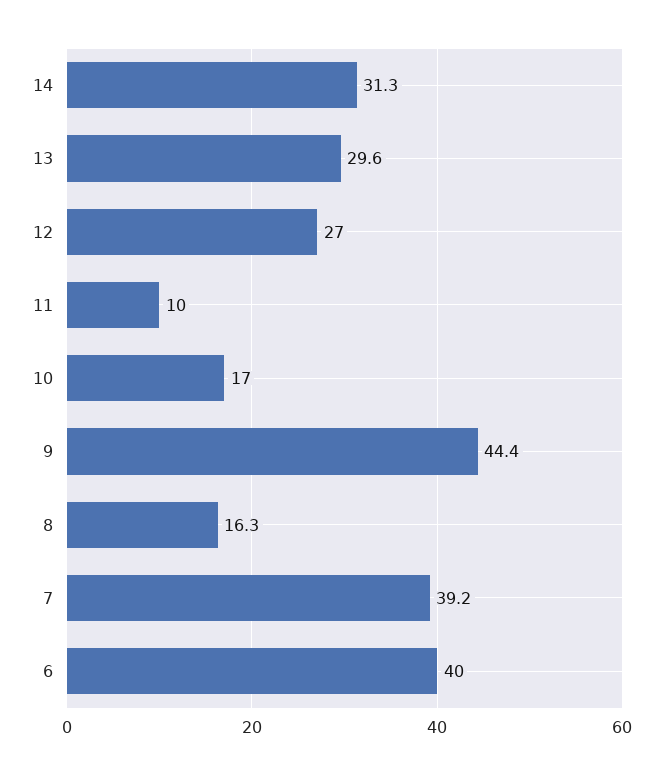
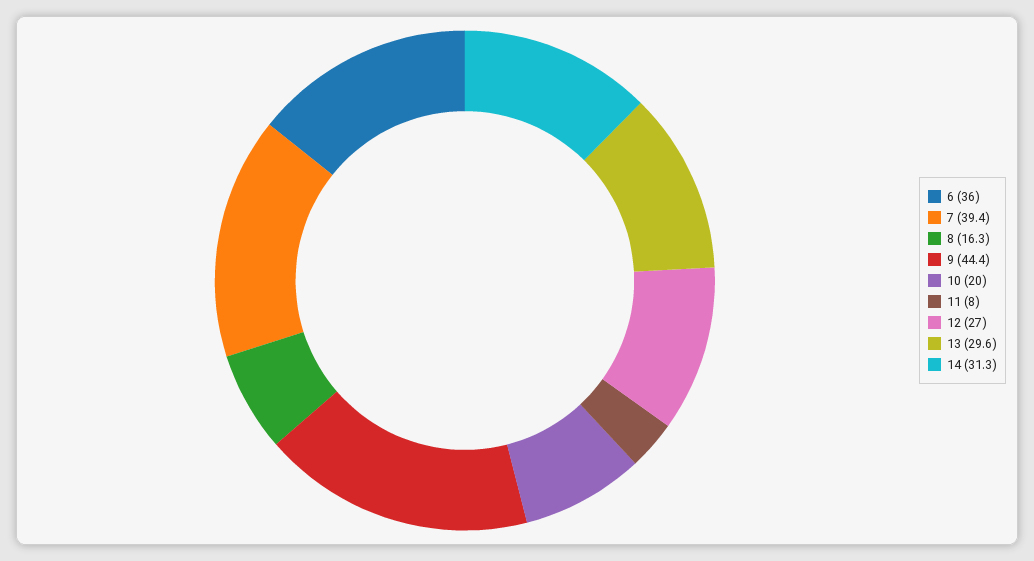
11: 10 -> 8
10: 17 -> 20
7: 39.2 -> 39.4
6: 40 -> 36

